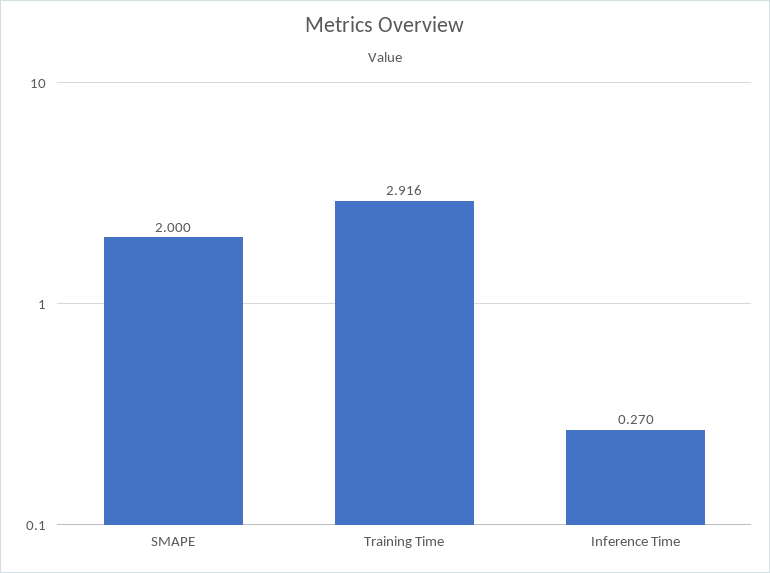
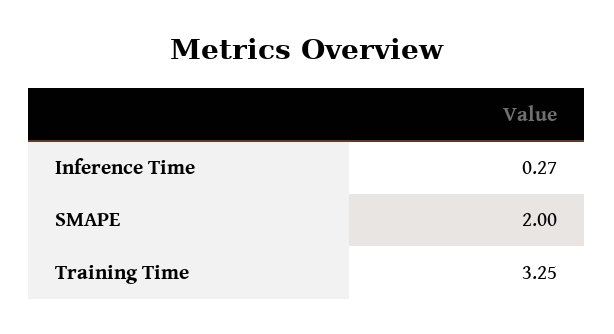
Training Time: 2.916 -> 3.25

